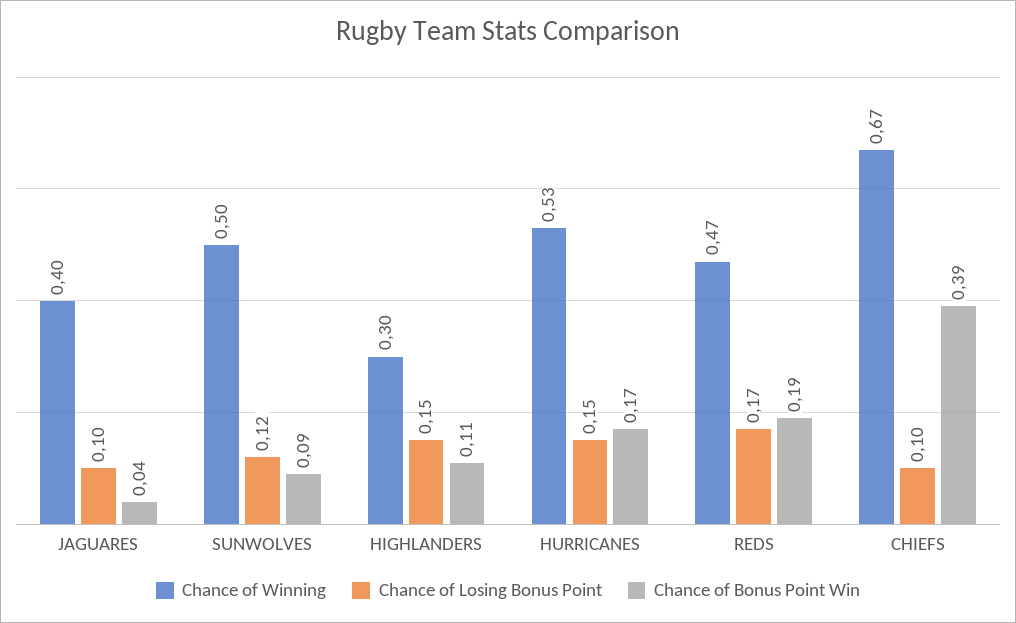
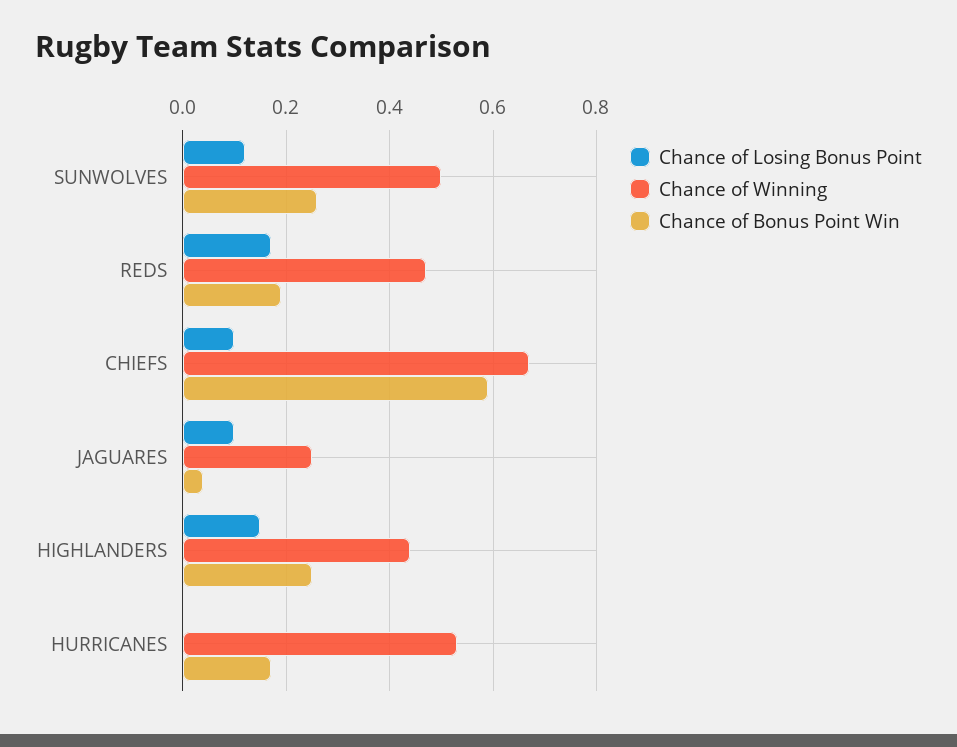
Chance of Winning, JAGUARES: 0.4 -> 0.25
Chance of Bonus Point Win, SUNWOLVES: 0.09 -> 0.25
Chance of Winning, HIGHLANDERS: 0.3 -> 0.45
Chance of Bonus Point Win, HIGHLANDERS: 0.11 -> 0.25
Chance of Losing Bonus Point, HURRICANES: 0.15 -> 0
Chance of Bonus Point Win, CHIEFS: 0.39 -> 0.6

